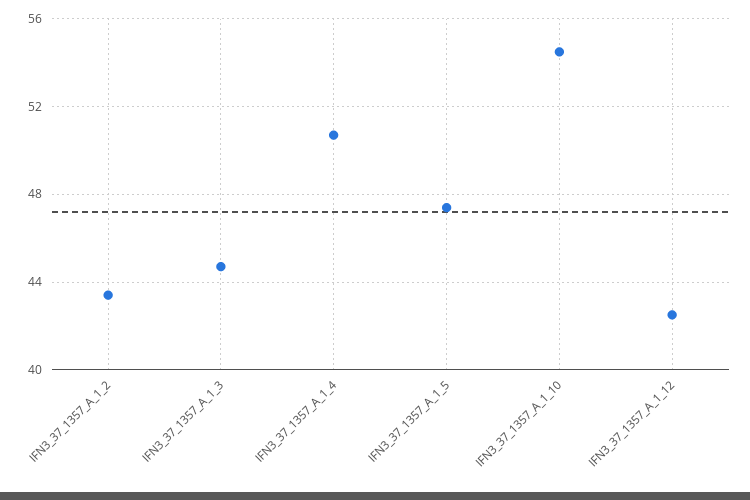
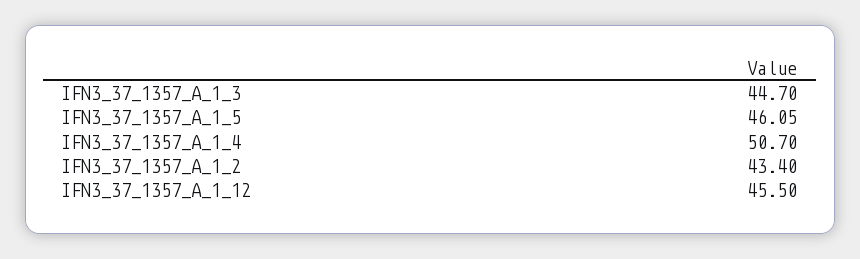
IFN3_37_1357_A_1_5: 47.5 -> 46.05
IFN3_37_1357_A_1_10: 54.5 -> none
IFN3_37_1357_A_1_12: 42.5 -> 45.5

